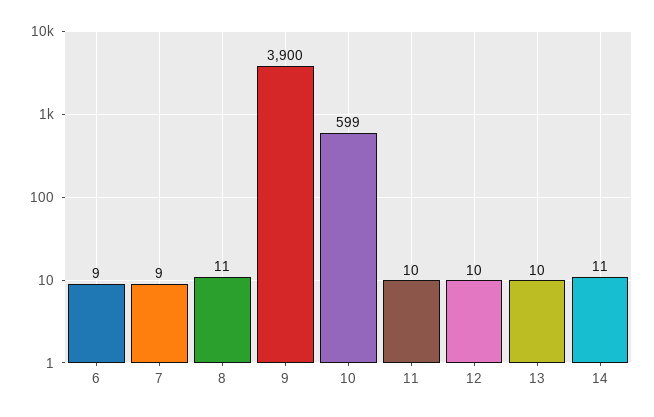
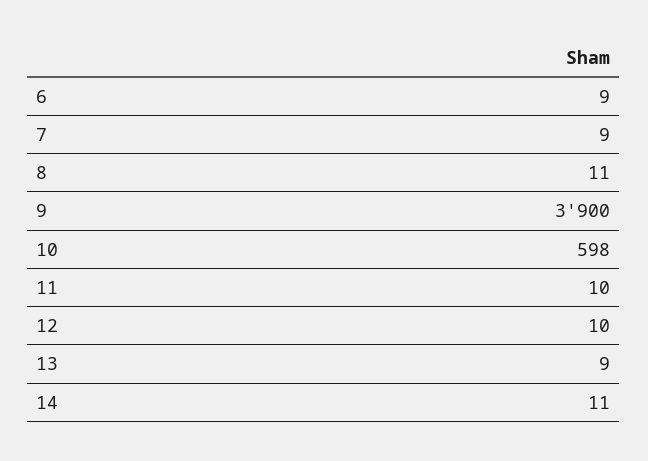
10: 599 -> 598
13: 10 -> 9

